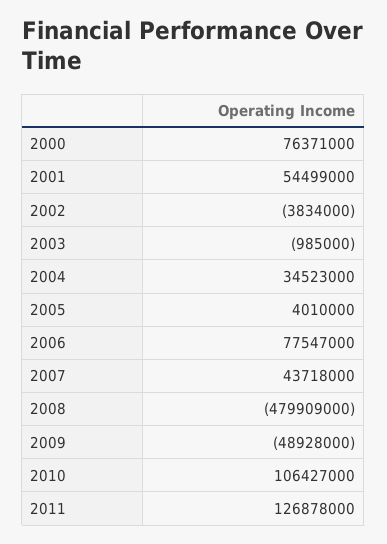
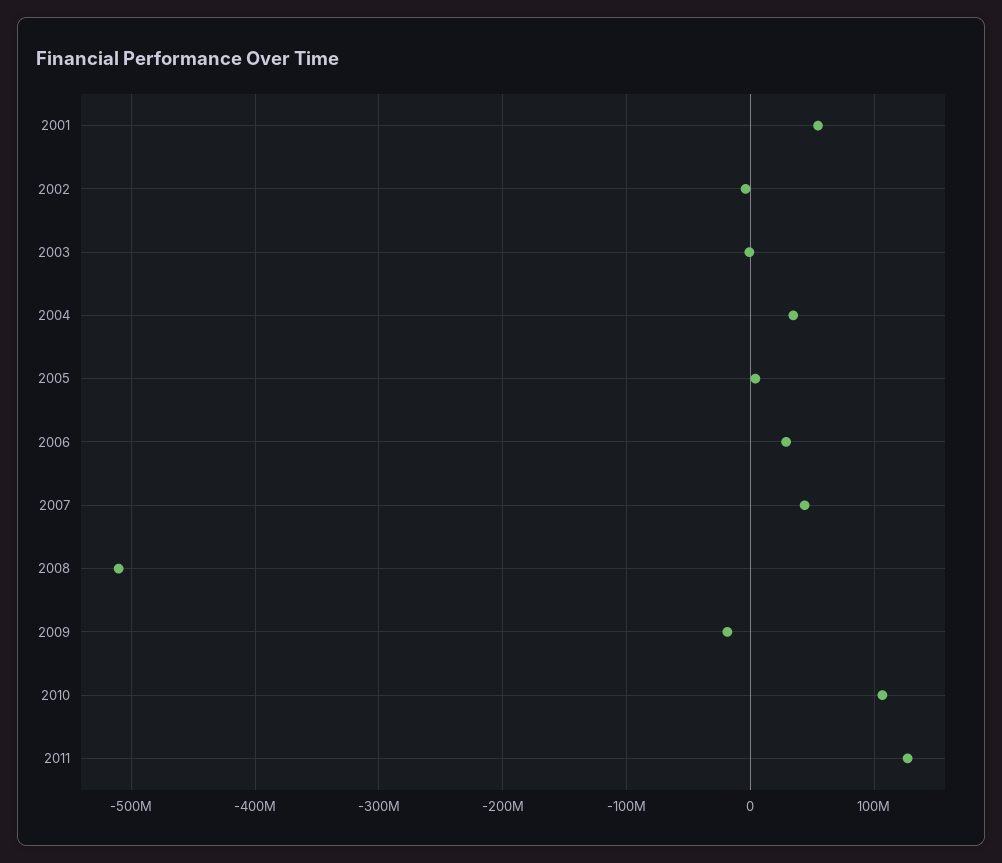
2000: 76371000 -> none
2006: 77547000 -> 30000000
2008: -479909000 -> -510000000
2009: -48928000 -> -20000000

